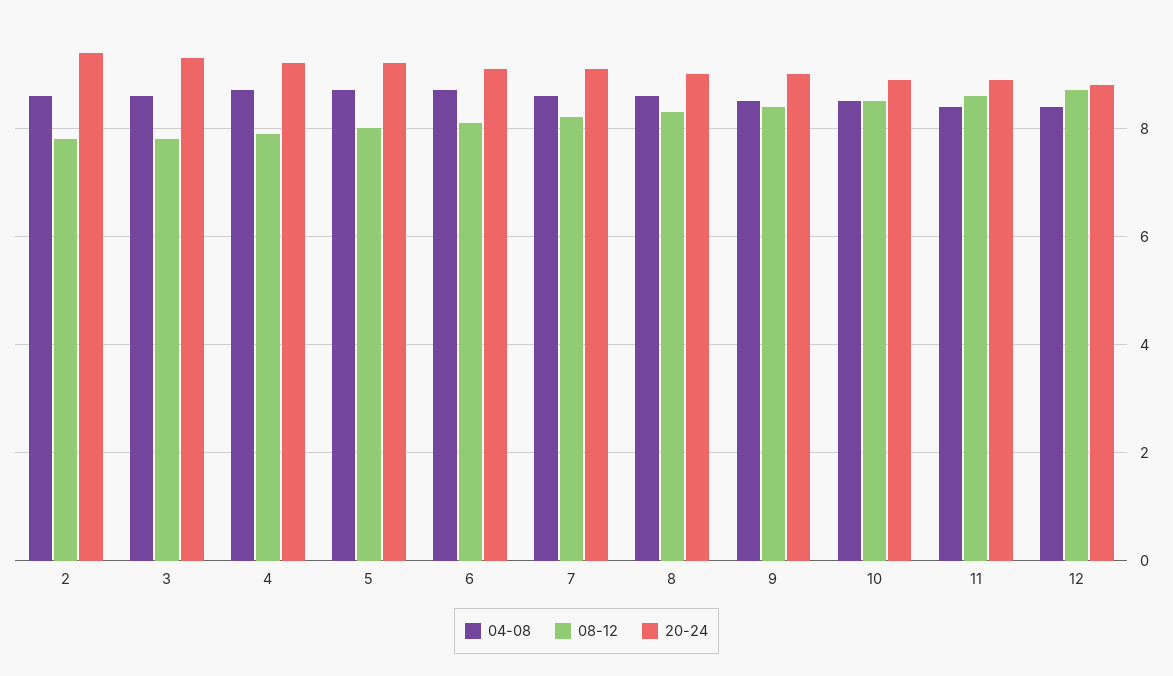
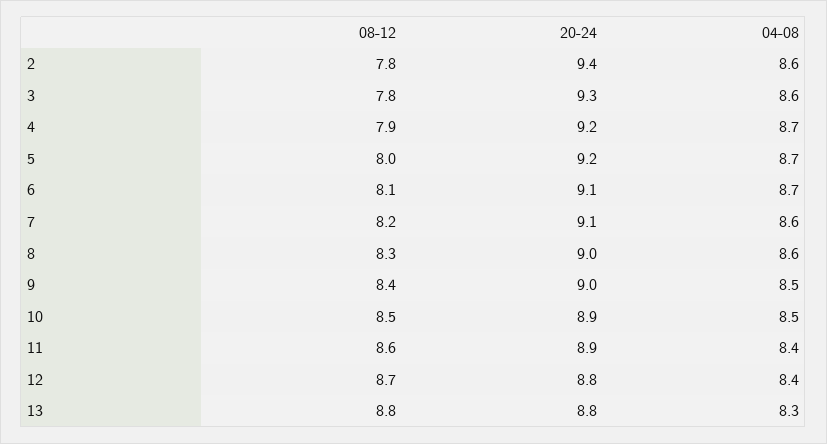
08-12, 13: none -> 8.8
20-24, 13: none -> 8.8
04-08, 13: none -> 8.3

